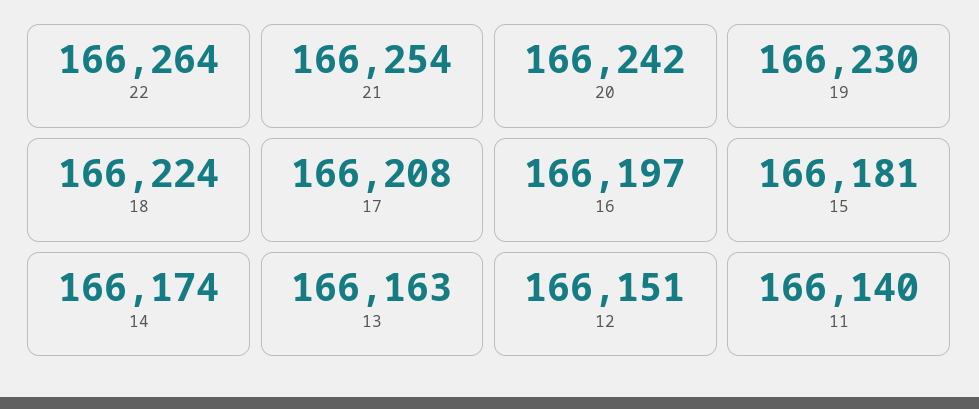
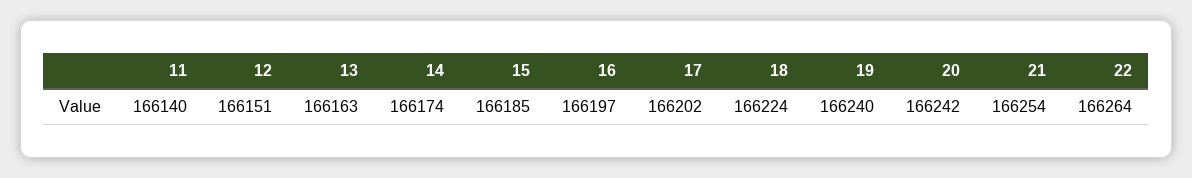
19: 166230 -> 166240
17: 166208 -> 166202
15: 166181 -> 166185

